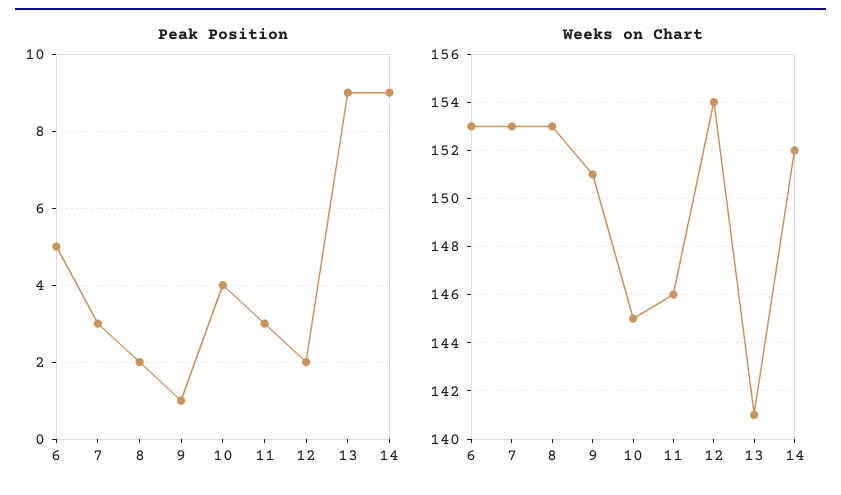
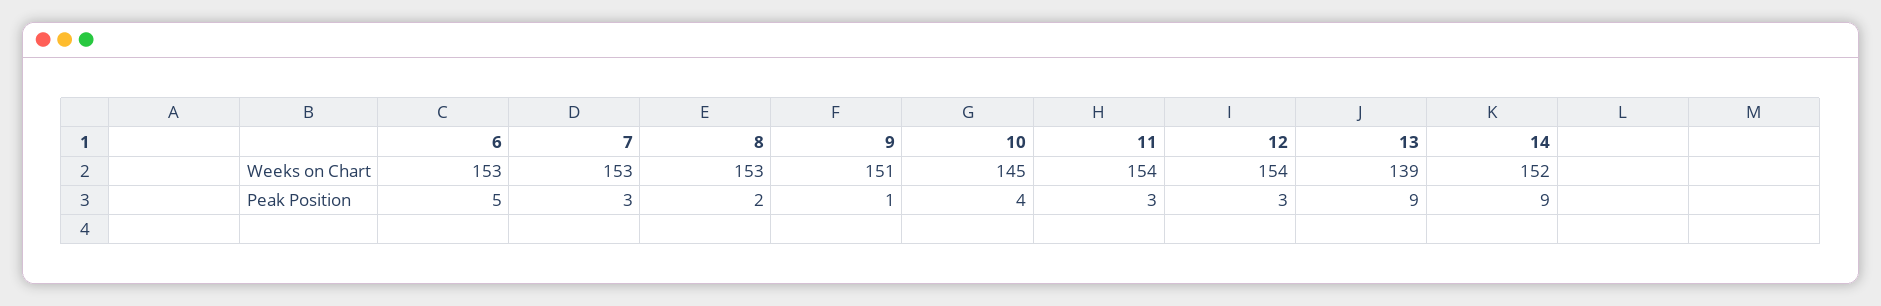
Peak Position, 12: 2 -> 3
Weeks on Chart, 11: 146 -> 154
Weeks on Chart, 13: 141 -> 139

